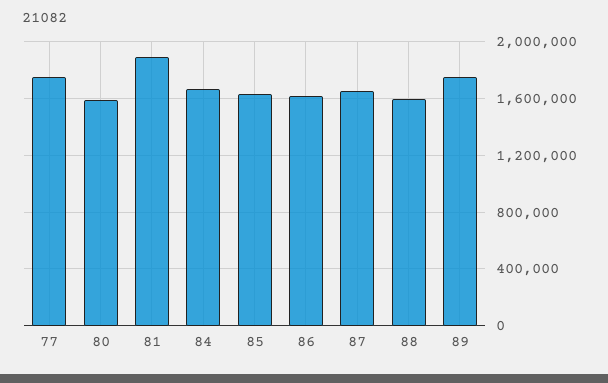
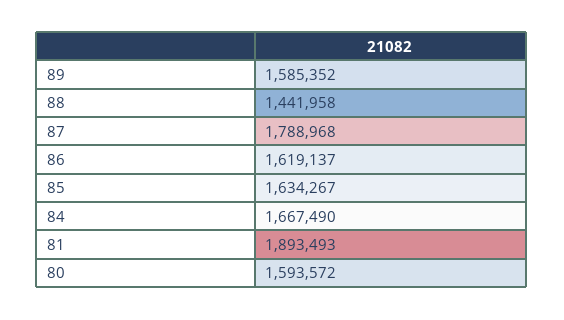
77: 1750000 -> none
87: 1650000 -> 1788968
88: 1600000 -> 1441958
89: 1750000 -> 1585352

